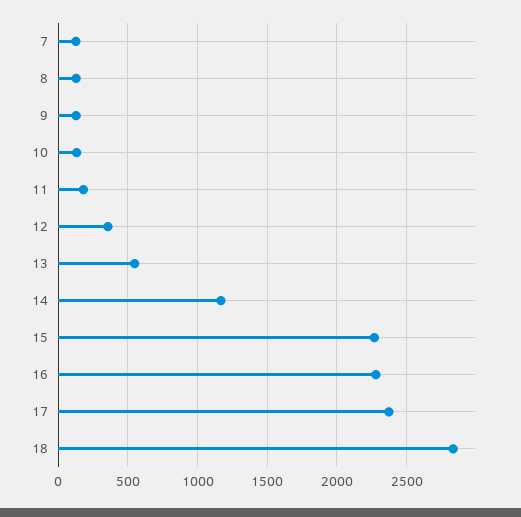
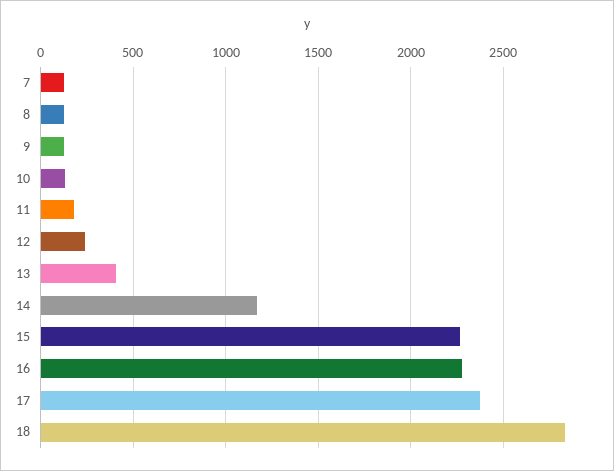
12: 350 -> 250
13: 550 -> 400

